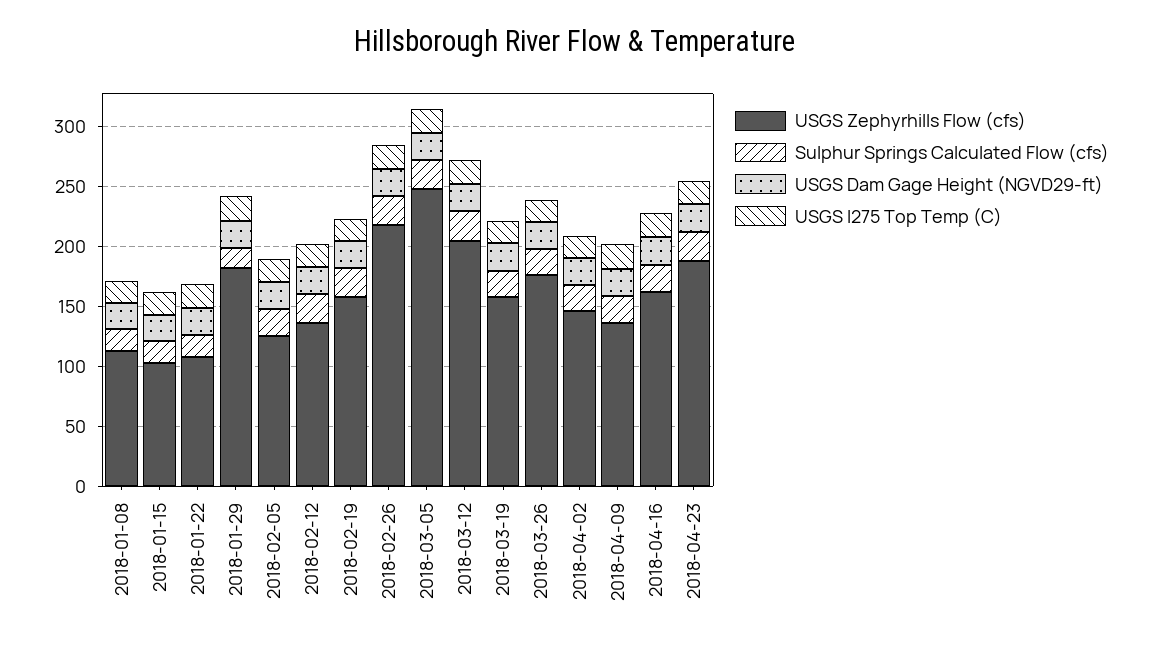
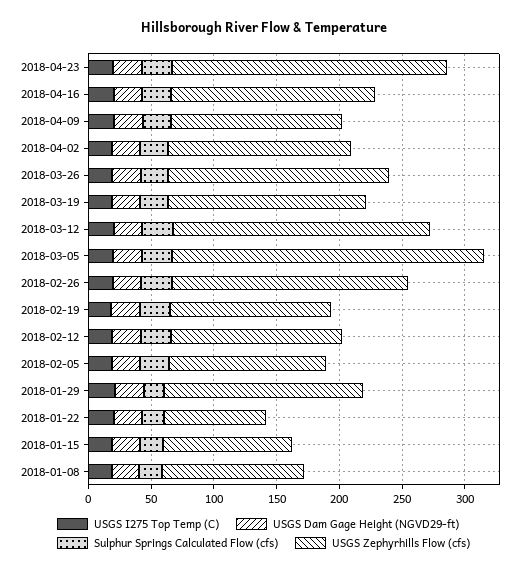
USGS Zephyrhills Flow (cfs), 2018-01-22: 110 -> 80
USGS Zephyrhills Flow (cfs), 2018-01-29: 180 -> 160
USGS Zephyrhills Flow (cfs), 2018-02-19: 160 -> 130
USGS Zephyrhills Flow (cfs), 2018-02-26: 220 -> 190
USGS Zephyrhills Flow (cfs), 2018-04-23: 190 -> 220

